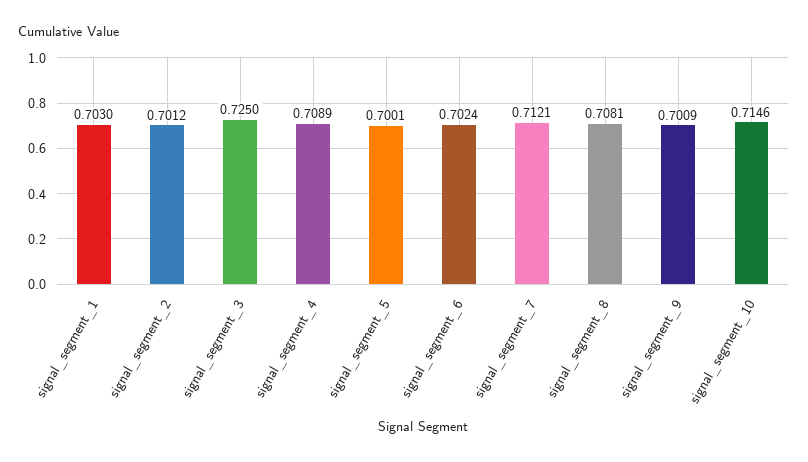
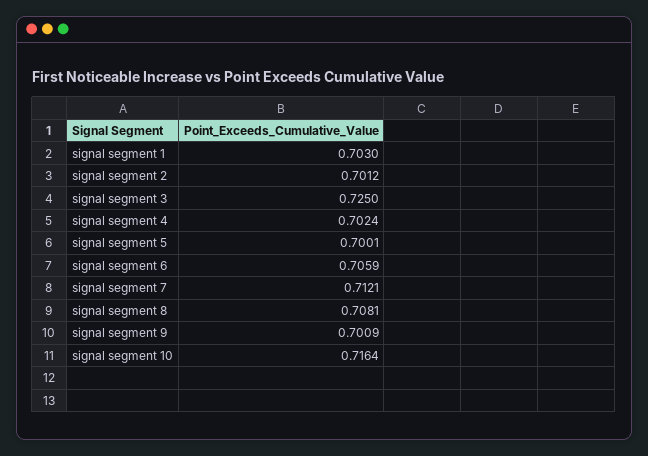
signal_segment_4: 0.7089 -> 0.7024
signal_segment_6: 0.7024 -> 0.7059
signal_segment_10: 0.7146 -> 0.7164

